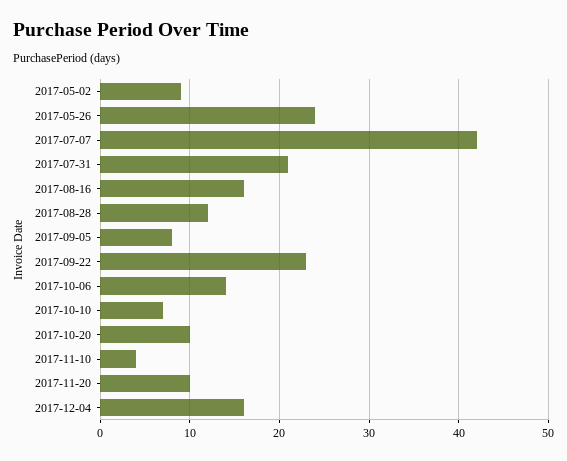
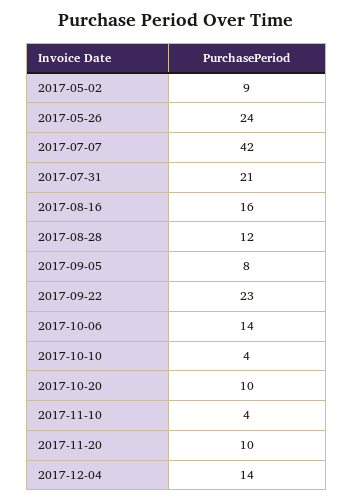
2017-10-10: 7 -> 4
2017-12-04: 16 -> 14

